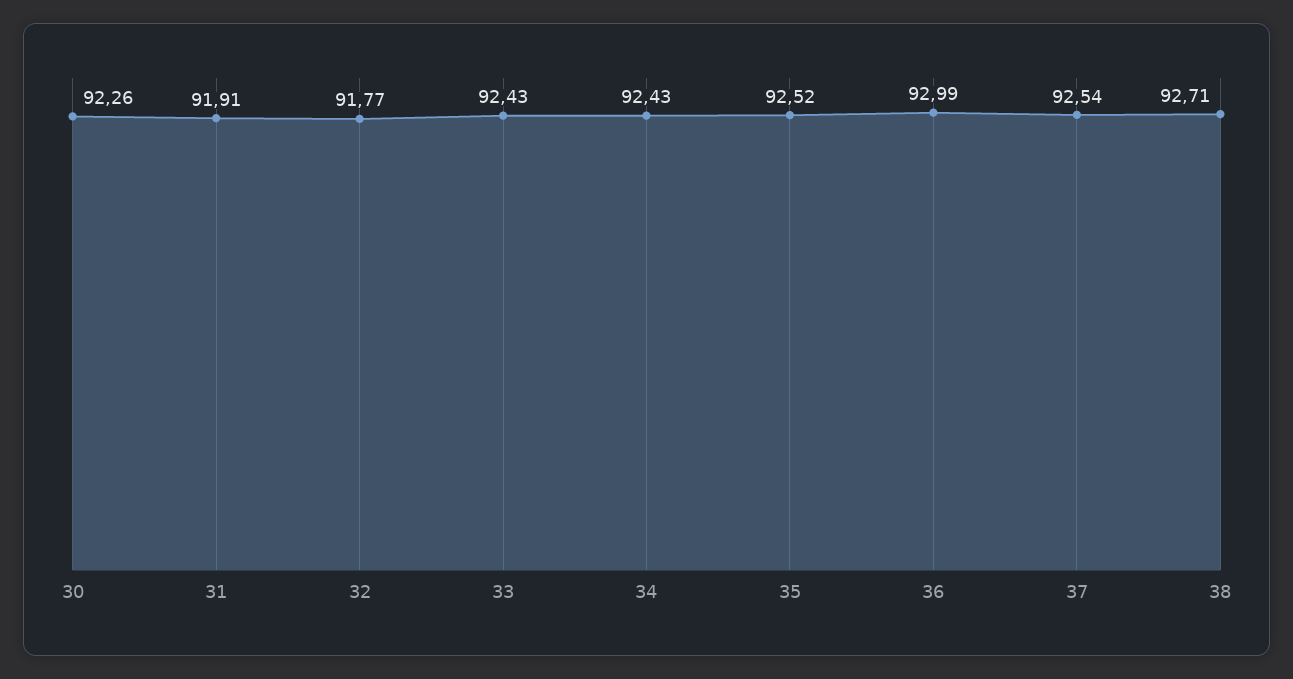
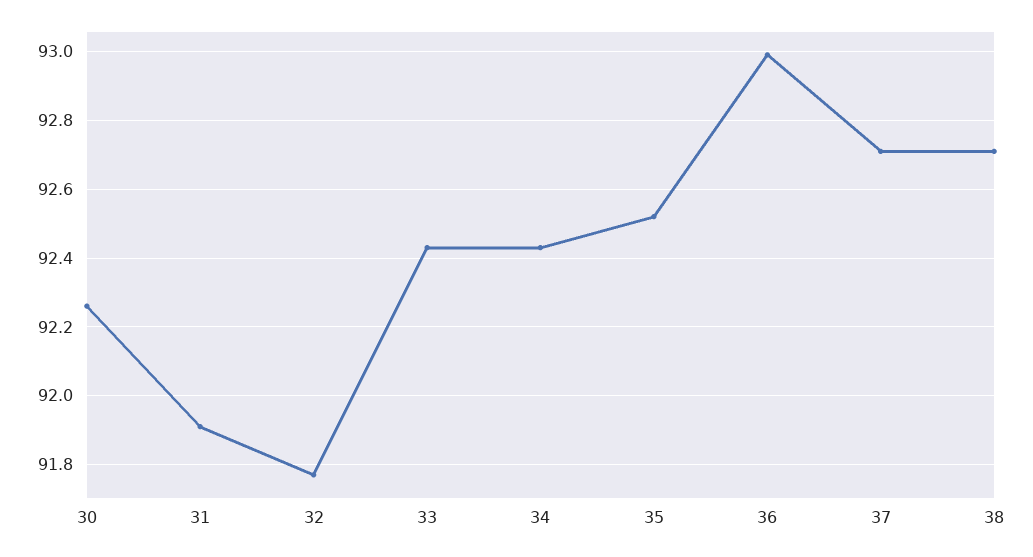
37: 92.54 -> 92.7

